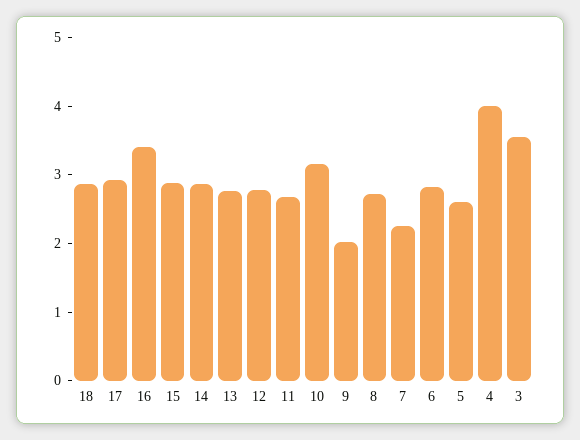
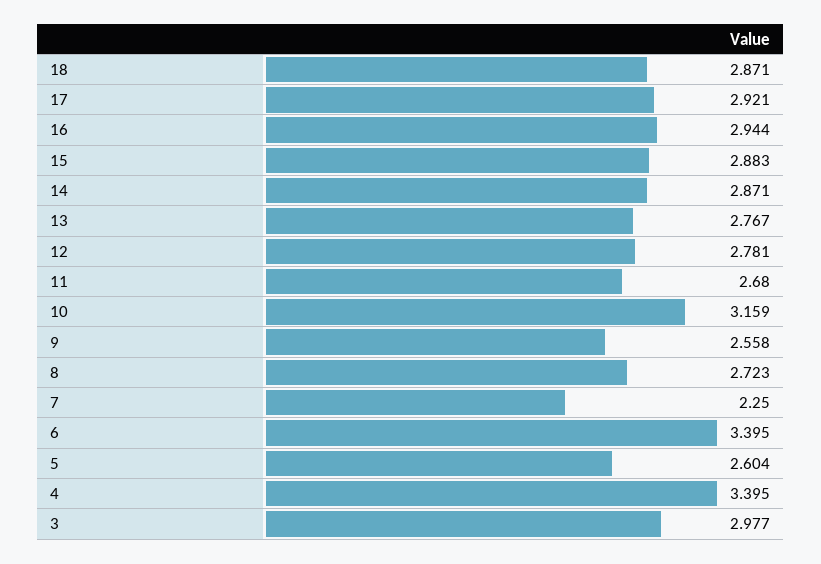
16: 3.4 -> 2.944
9: 2 -> 2.558
6: 2.8 -> 3.395
4: 4 -> 3.395
3: 3.6 -> 2.977

